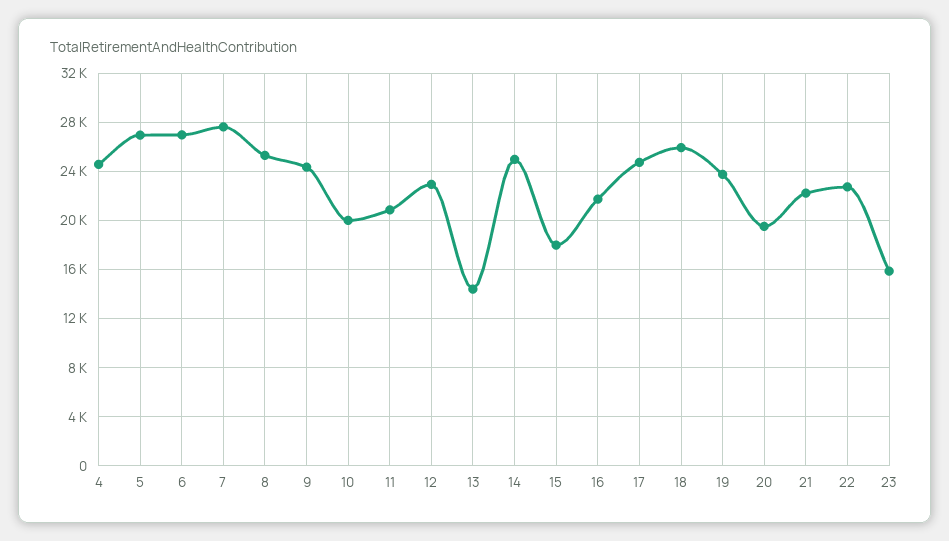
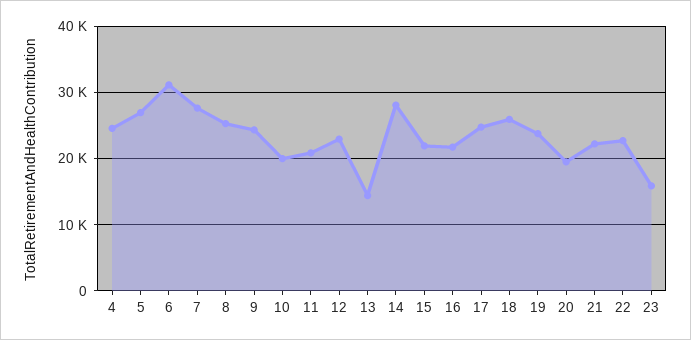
6: 27000 -> 31000
14: 25000 -> 28000
15: 18000 -> 22000

